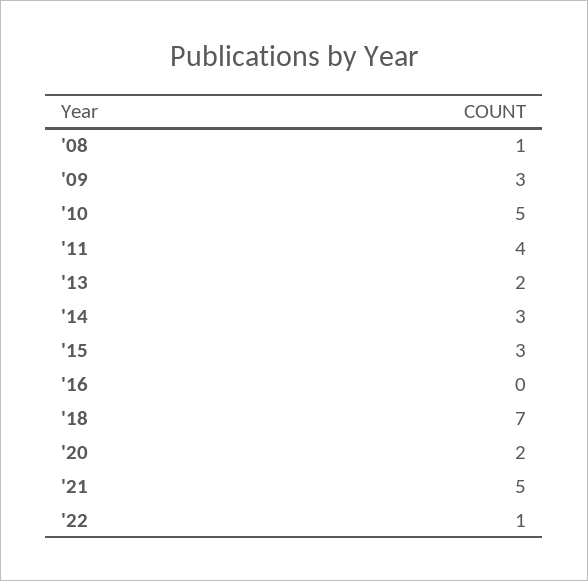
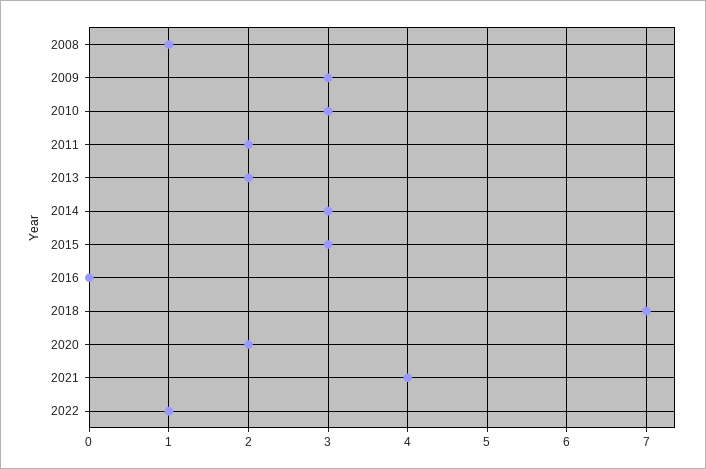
'10: 5 -> 3
'11: 4 -> 2
'21: 5 -> 4

